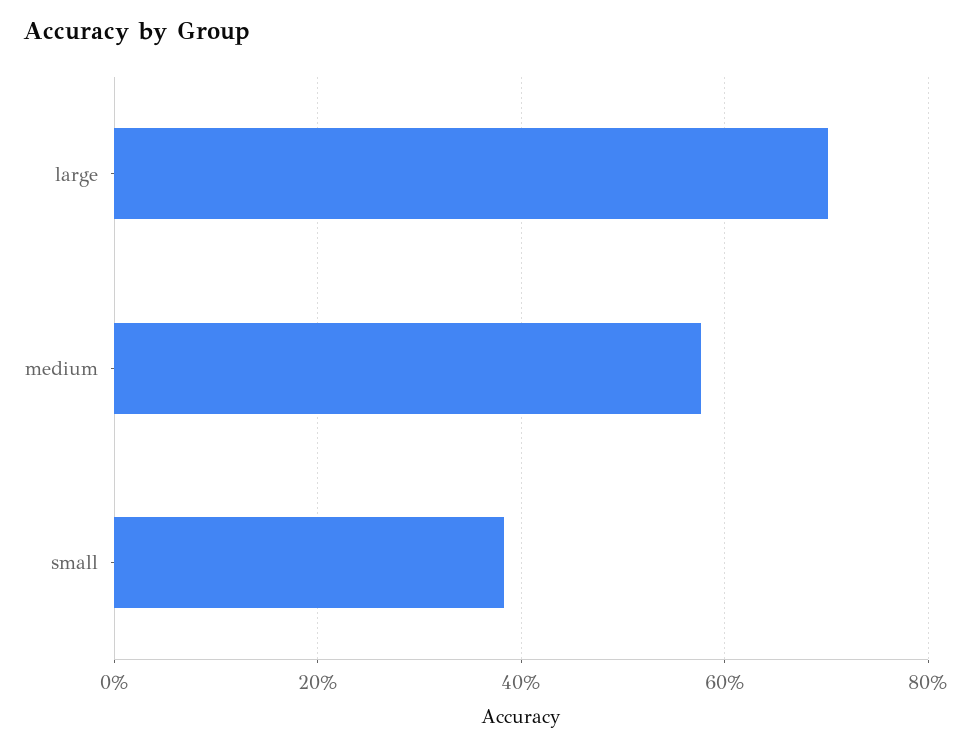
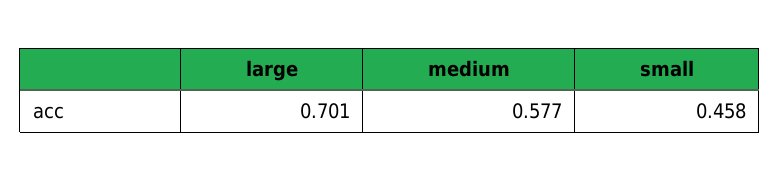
small: 0.38 -> 0.458

